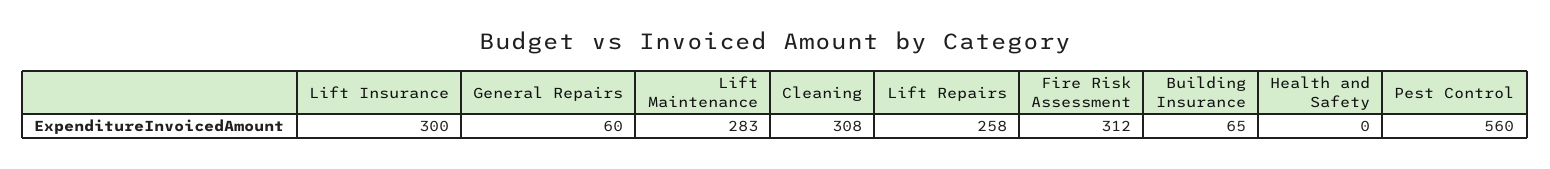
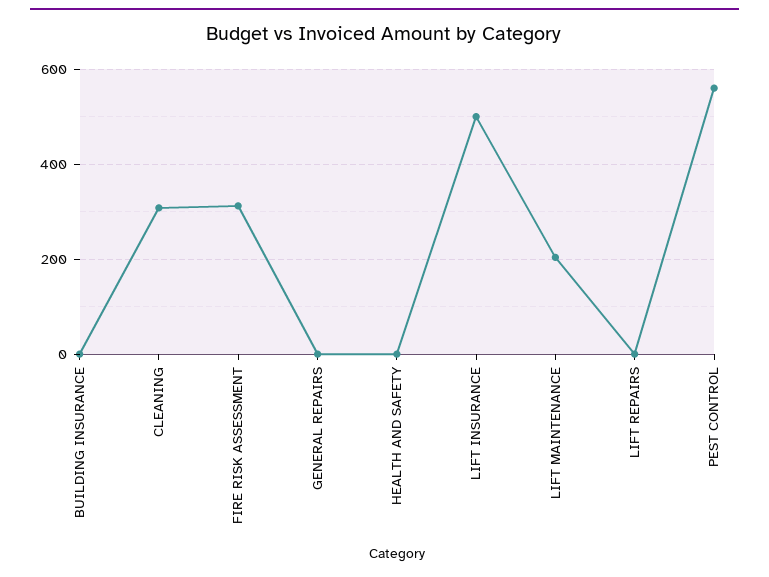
Lift Insurance: 300 -> 500
General Repairs: 60 -> 0
Lift Maintenance: 283 -> 200
Lift Repairs: 258 -> 0
Building Insurance: 65 -> 0

